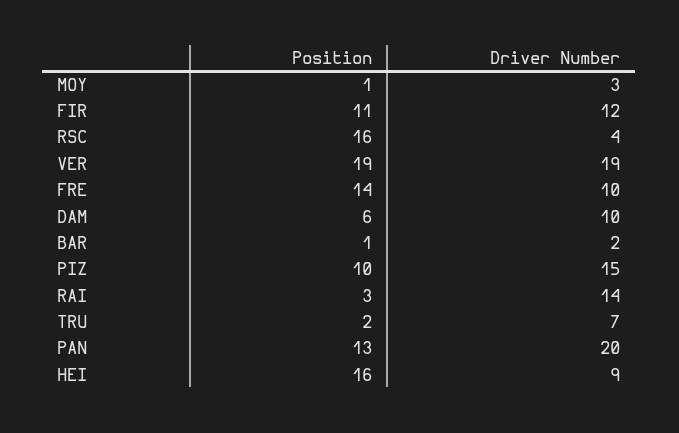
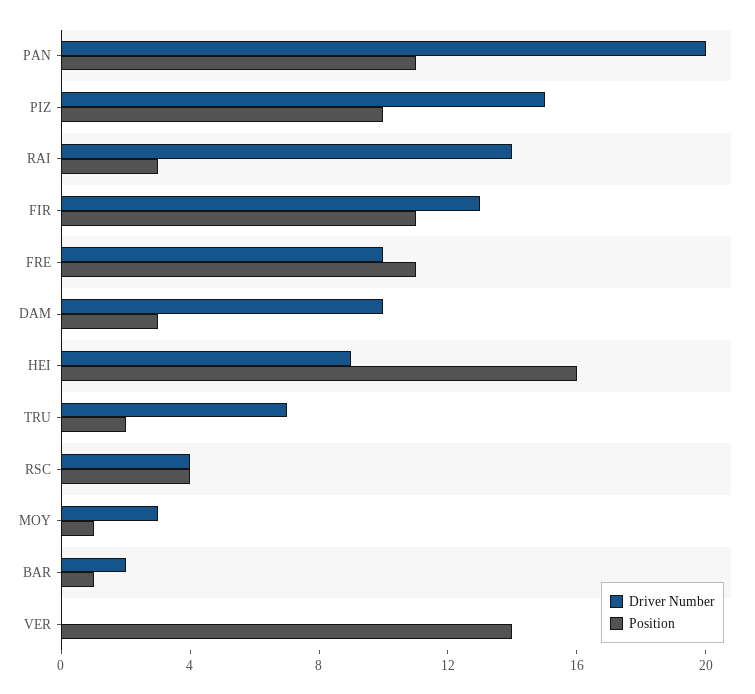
Driver Number, FIR: 12 -> 13
Position, RSC: 16 -> 4
Position, VER: 19 -> 14
Driver Number, VER: 19 -> 0
Position, FRE: 14 -> 11
Position, DAM: 6 -> 3
Position, PAN: 13 -> 11

